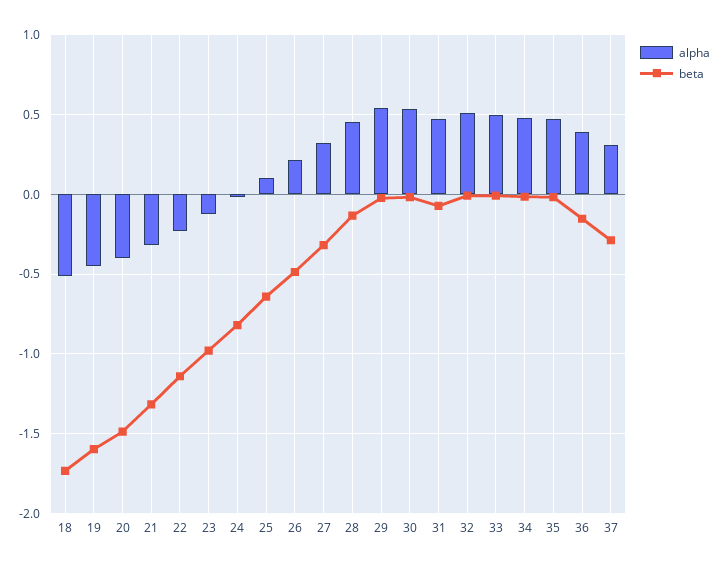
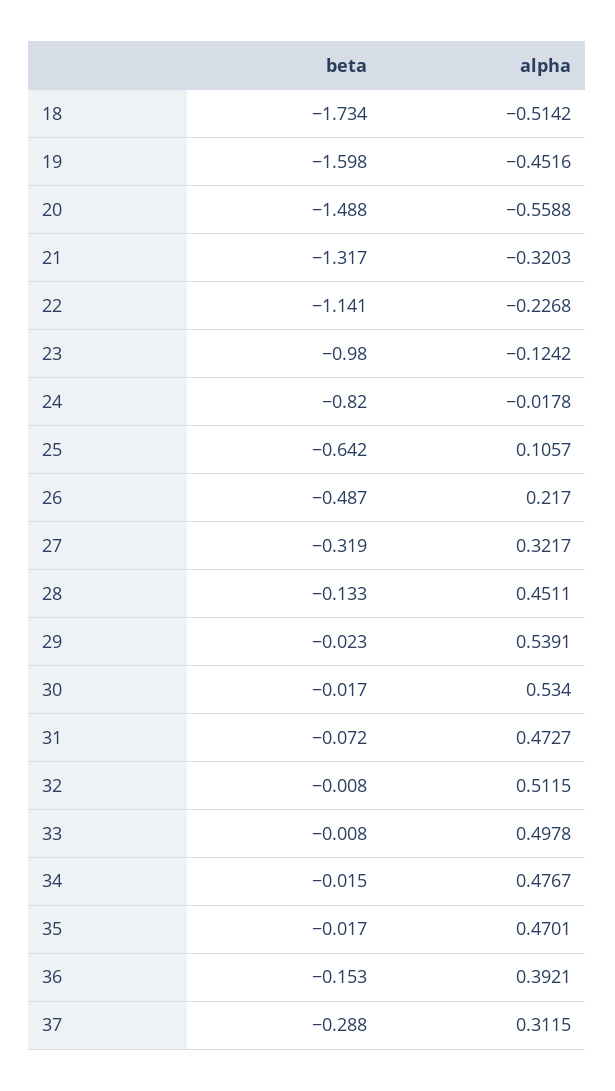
alpha, 20: -0.4 -> -0.5588

